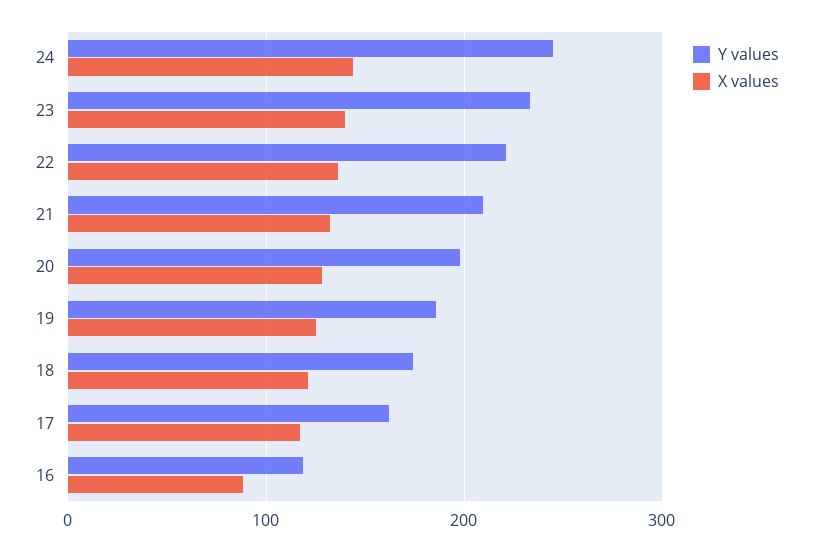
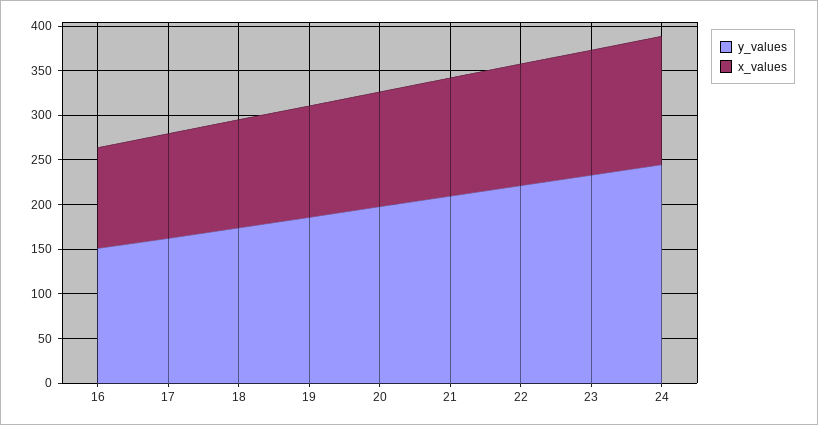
Y values, 16: 120 -> 150
X values, 16: 90 -> 110

